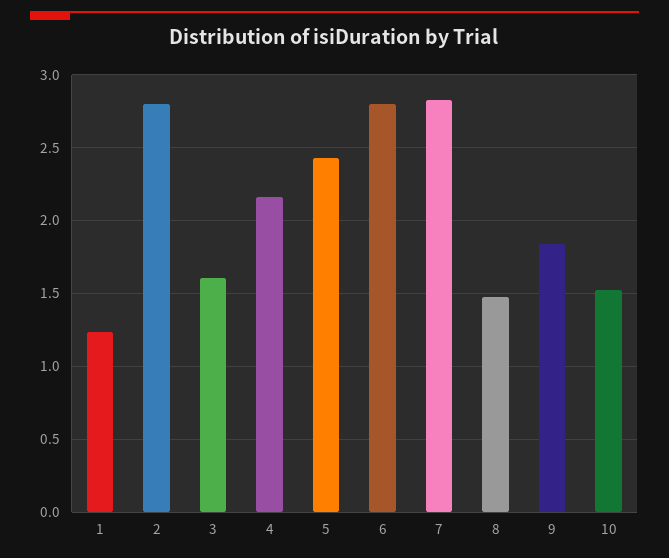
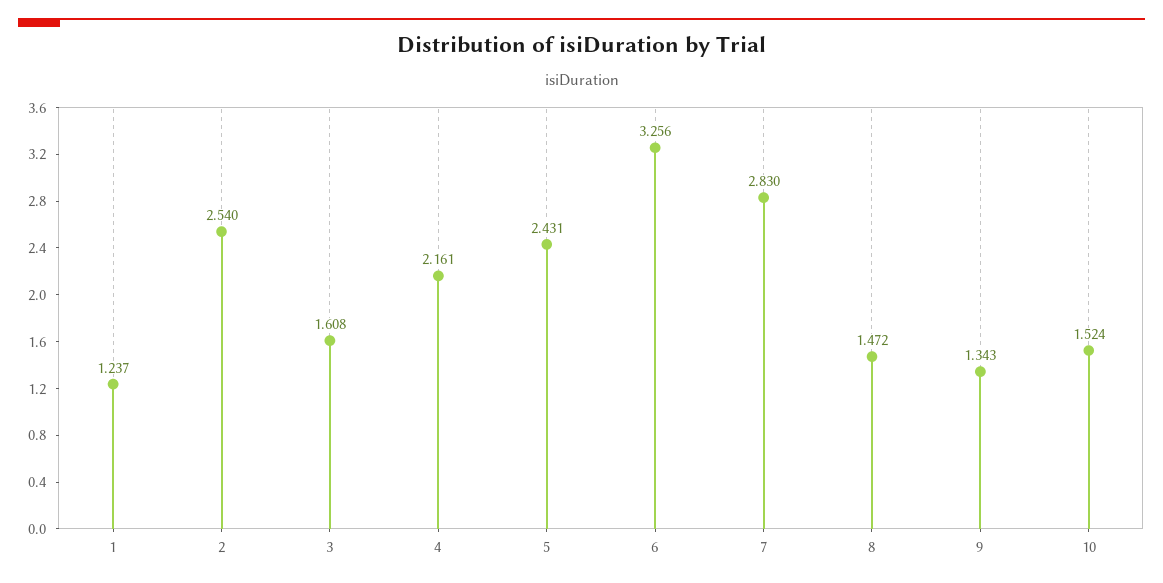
2: 2.8 -> 2.54
6: 2.8 -> 3.256
9: 1.85 -> 1.343

